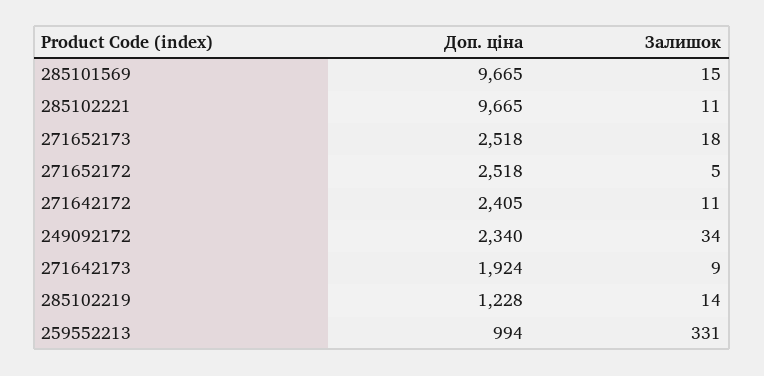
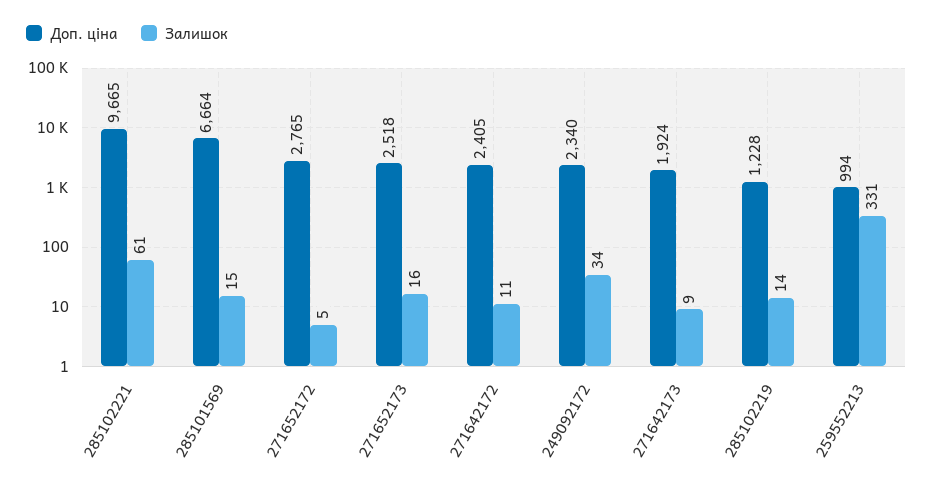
Доп. ціна, 285101569: 9665 -> 6664
Залишок, 285102221: 11 -> 61
Залишок, 271652173: 18 -> 16
Доп. ціна, 271652172: 2518 -> 2765

